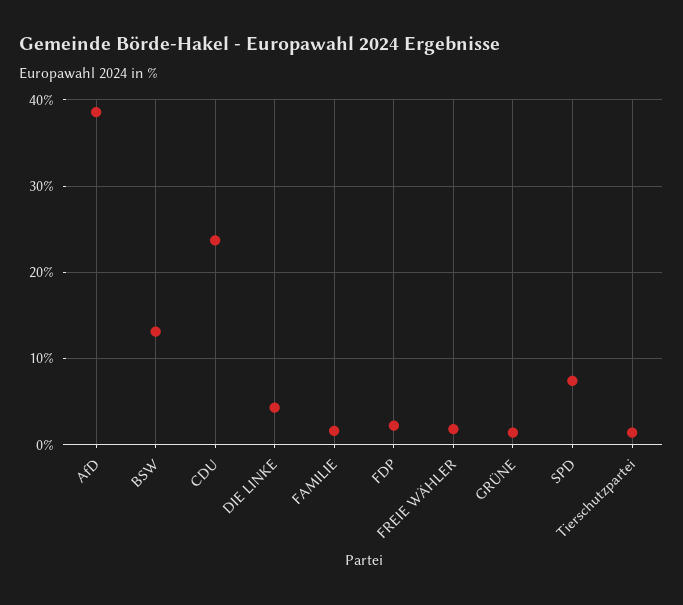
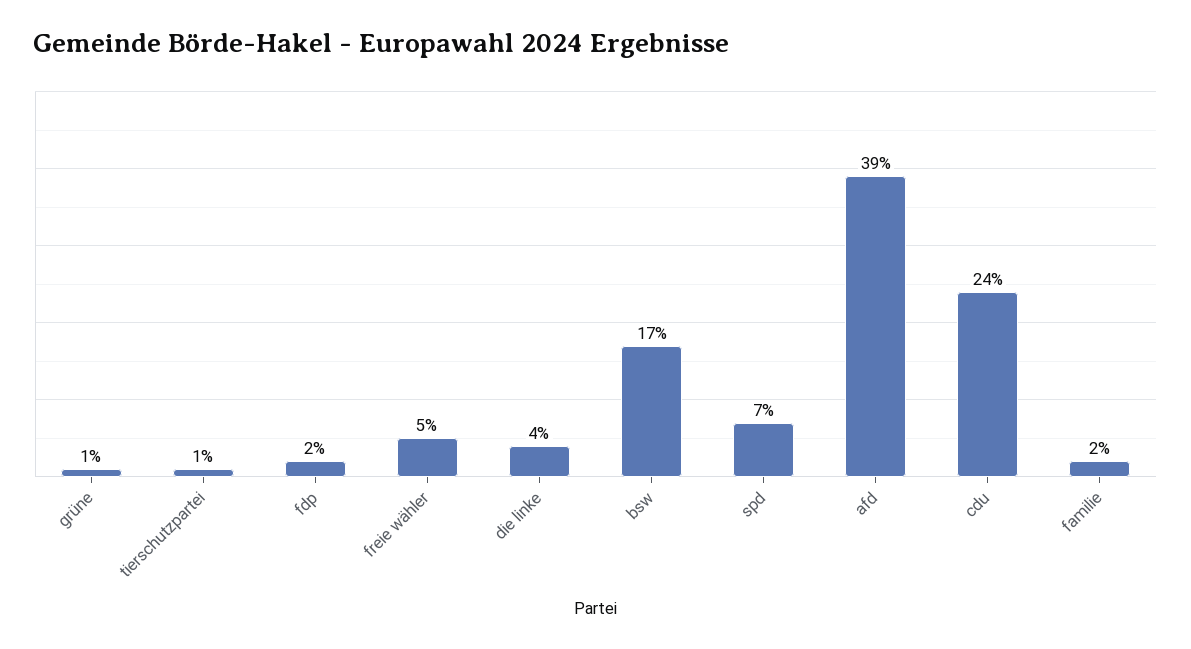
BSW: 13 -> 17
FREIE WÄHLER: 2 -> 5

